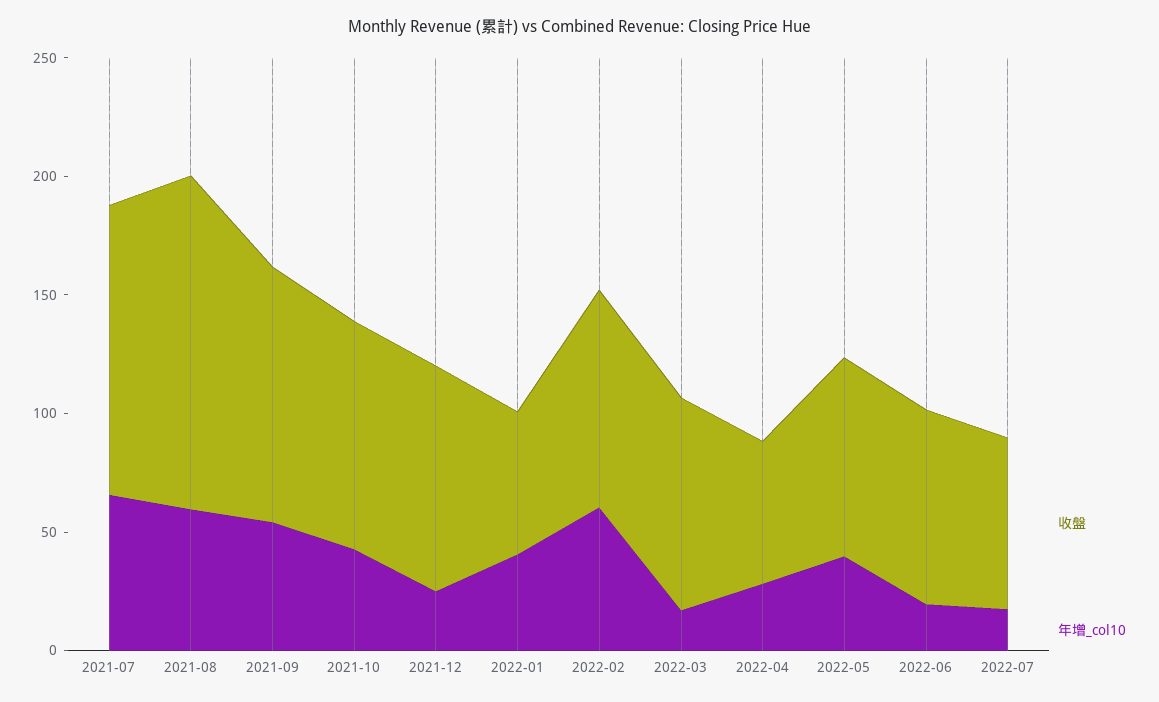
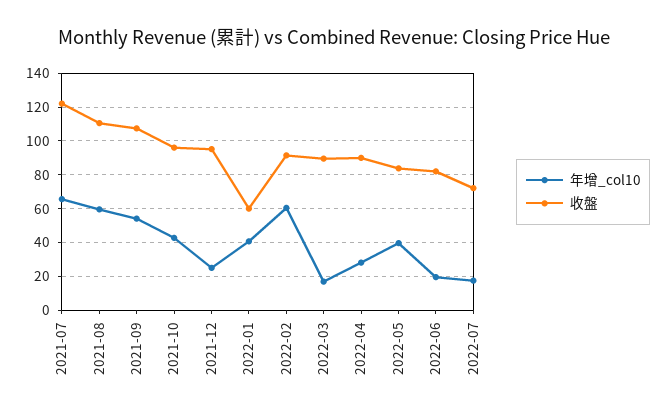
收盤, 2021-08: 140 -> 110
收盤, 2022-04: 60 -> 90

